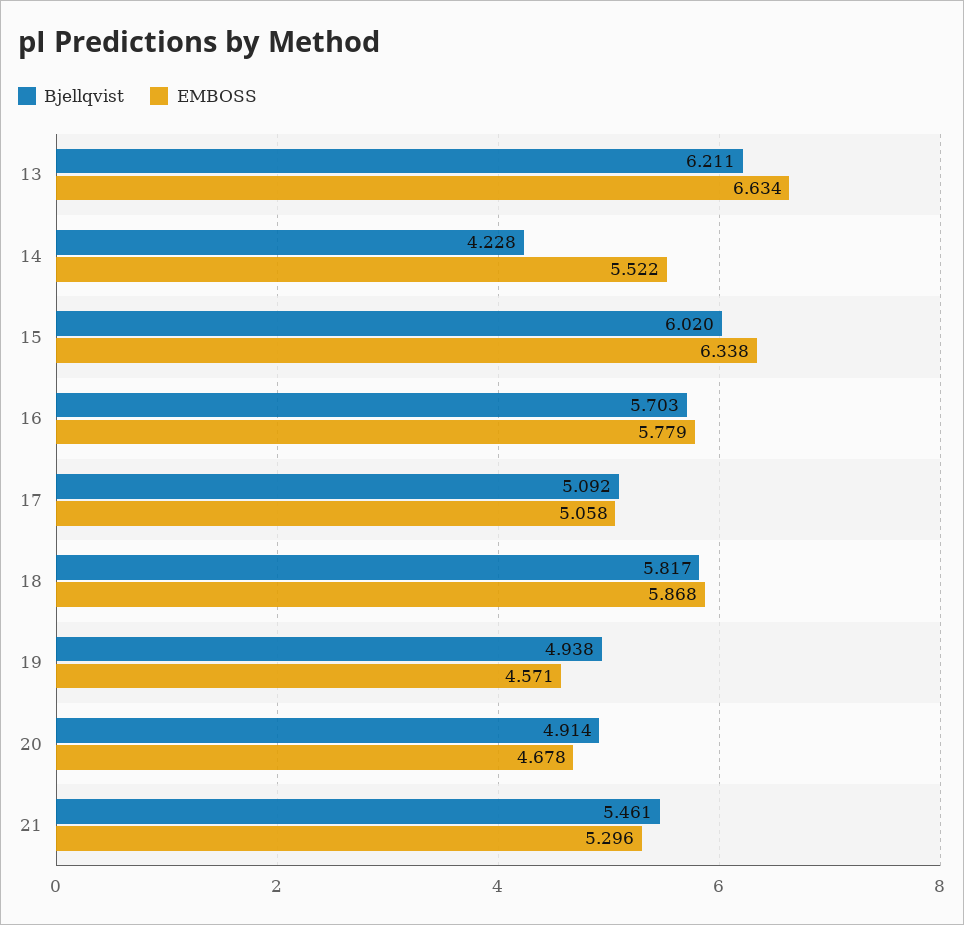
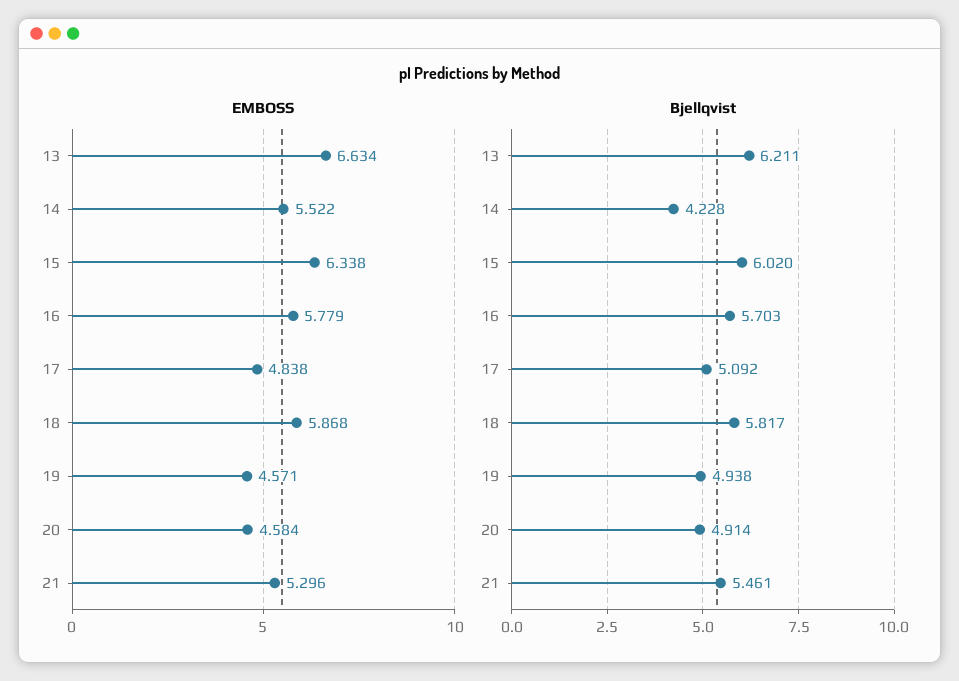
EMBOSS, 17: 5.058 -> 4.838
EMBOSS, 20: 4.678 -> 4.584

